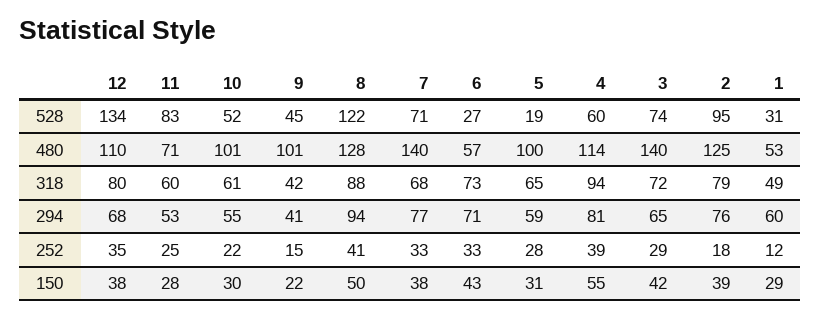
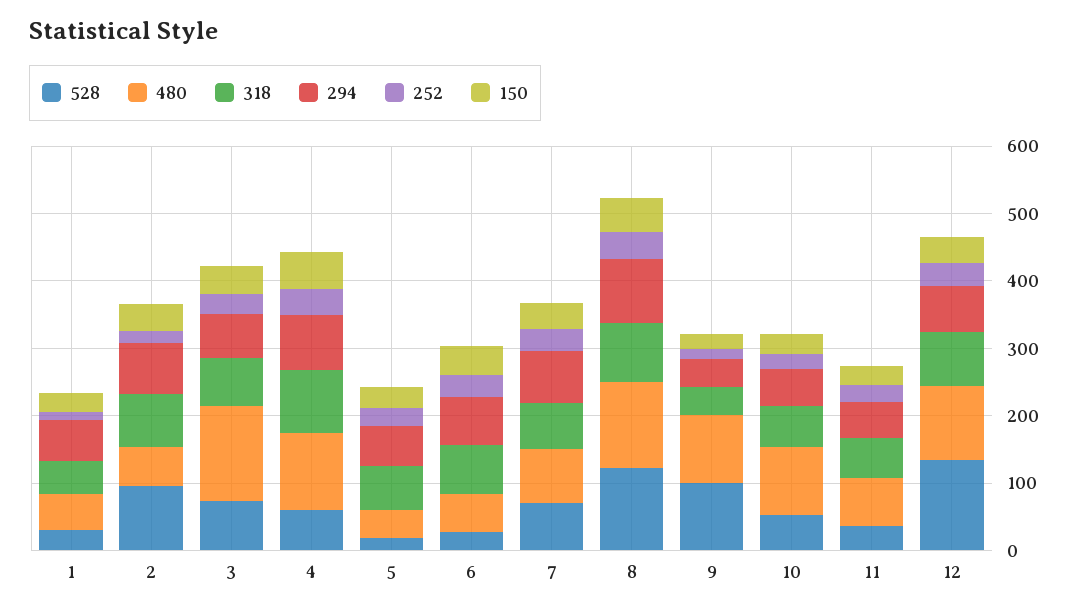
528, 11: 83 -> 40
528, 9: 45 -> 100
480, 7: 140 -> 80
480, 5: 100 -> 40
480, 2: 125 -> 60

